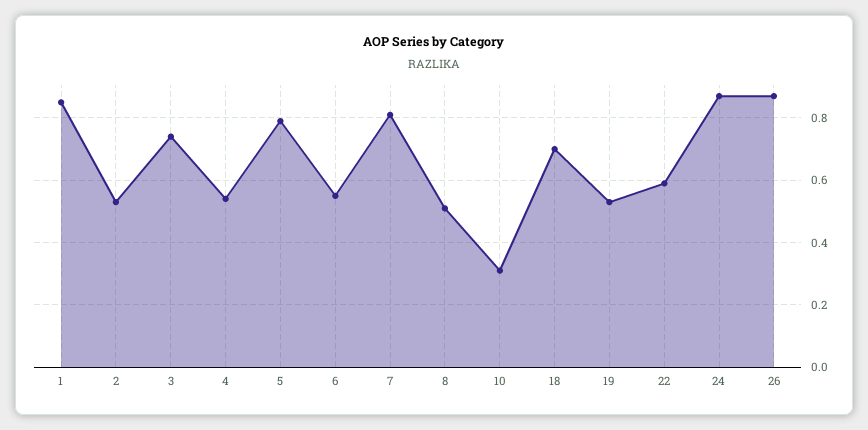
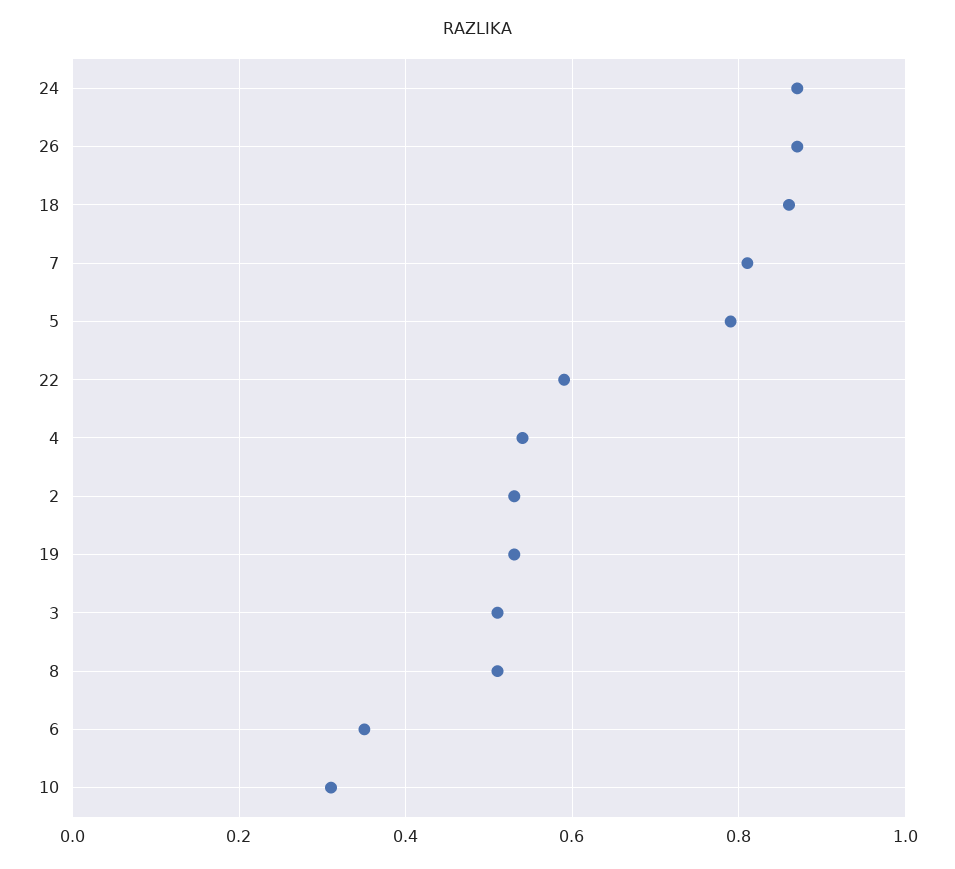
1: 0.85 -> none
3: 0.75 -> 0.5
6: 0.55 -> 0.35
18: 0.7 -> 0.85

